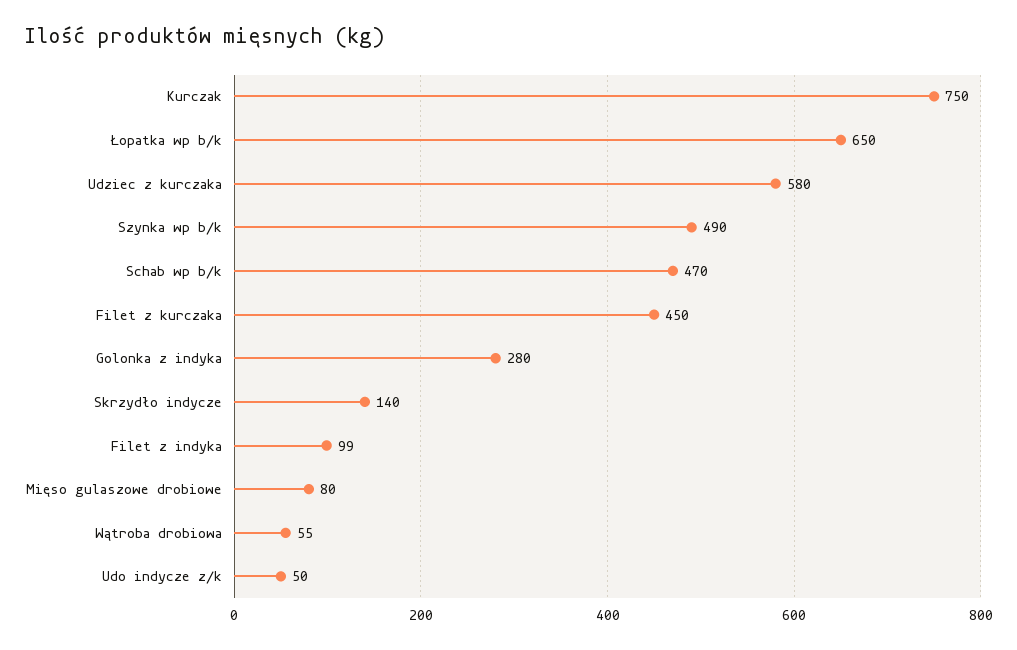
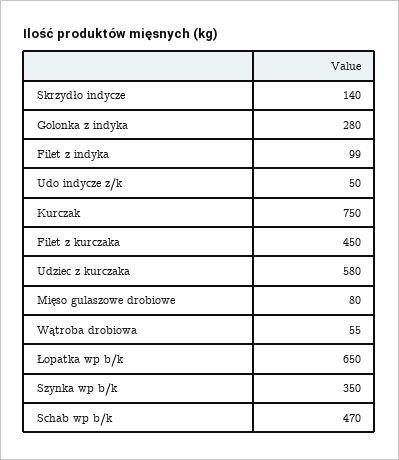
Szynka wp b/k: 490 -> 350

